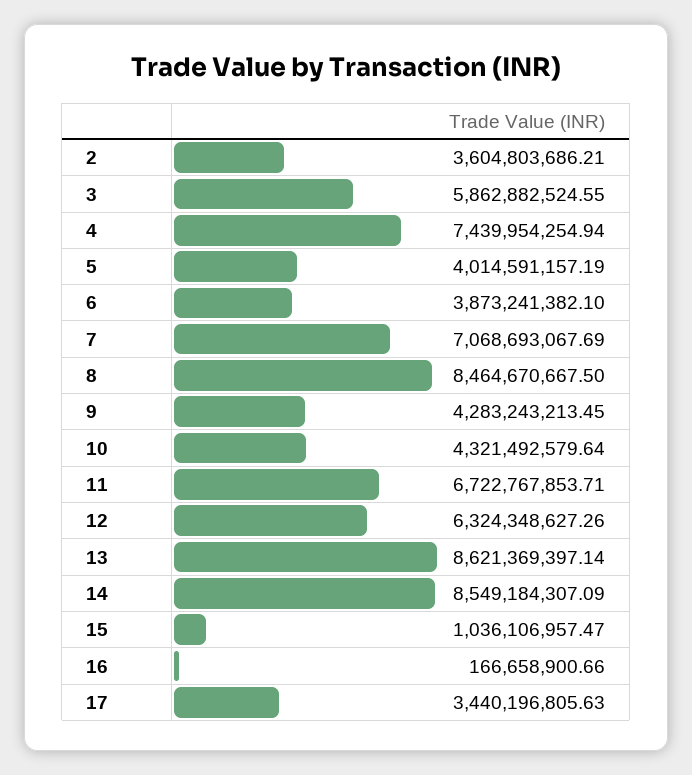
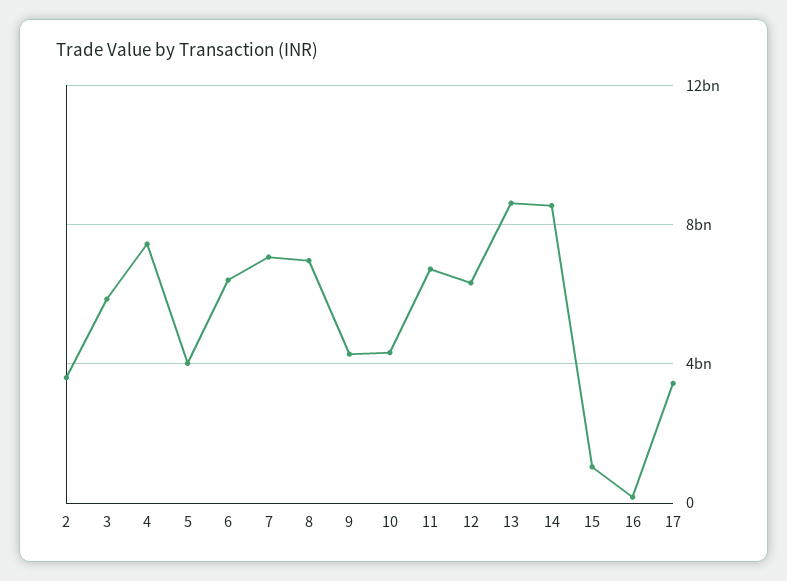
6: 3873241382.1 -> 6500000000
8: 8464670667.5 -> 7000000000

